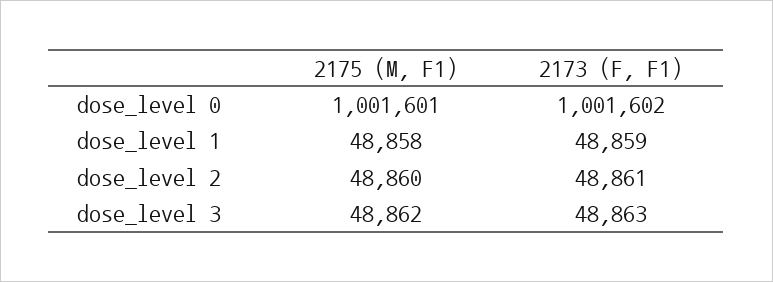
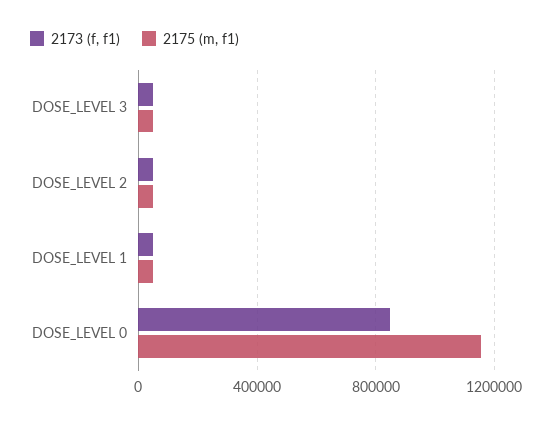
2175 (M, F1), dose_level 0: 1001601 -> 1150000
2173 (F, F1), dose_level 0: 1001602 -> 850000

